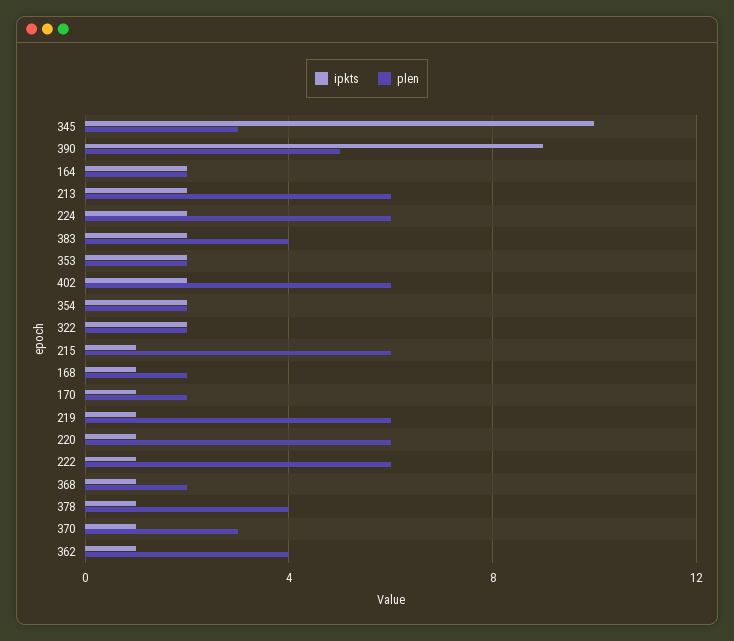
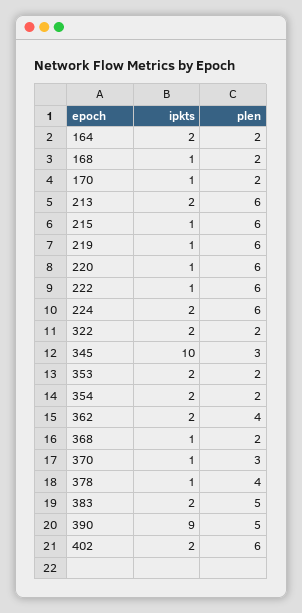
plen, 383: 4 -> 5
ipkts, 362: 1 -> 2

